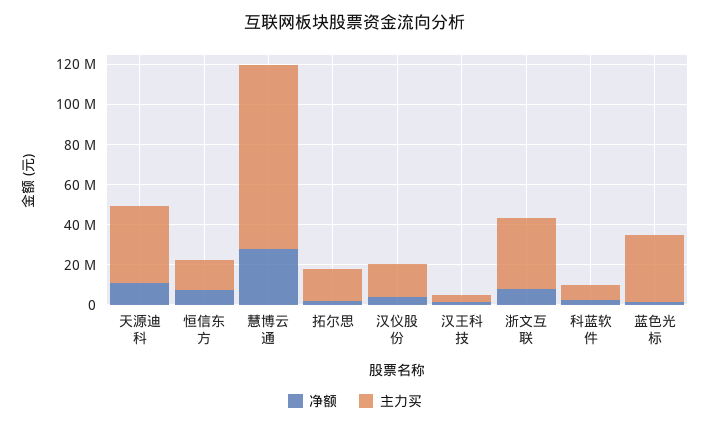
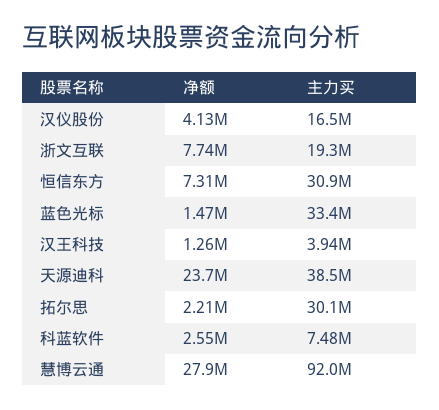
净额, 天源迪科: 10000000 -> 23700000
主力买, 恒信东方: 15000000 -> 30900000
主力买, 拓尔思: 15000000 -> 30100000
主力买, 浙文互联: 35000000 -> 19300000

